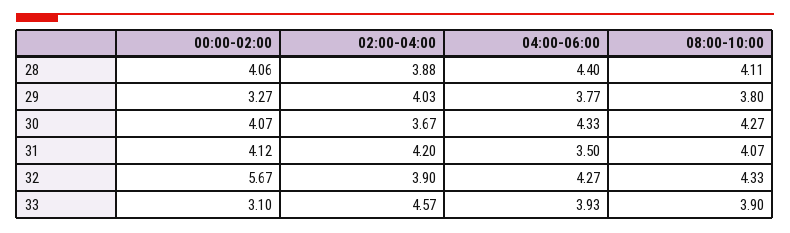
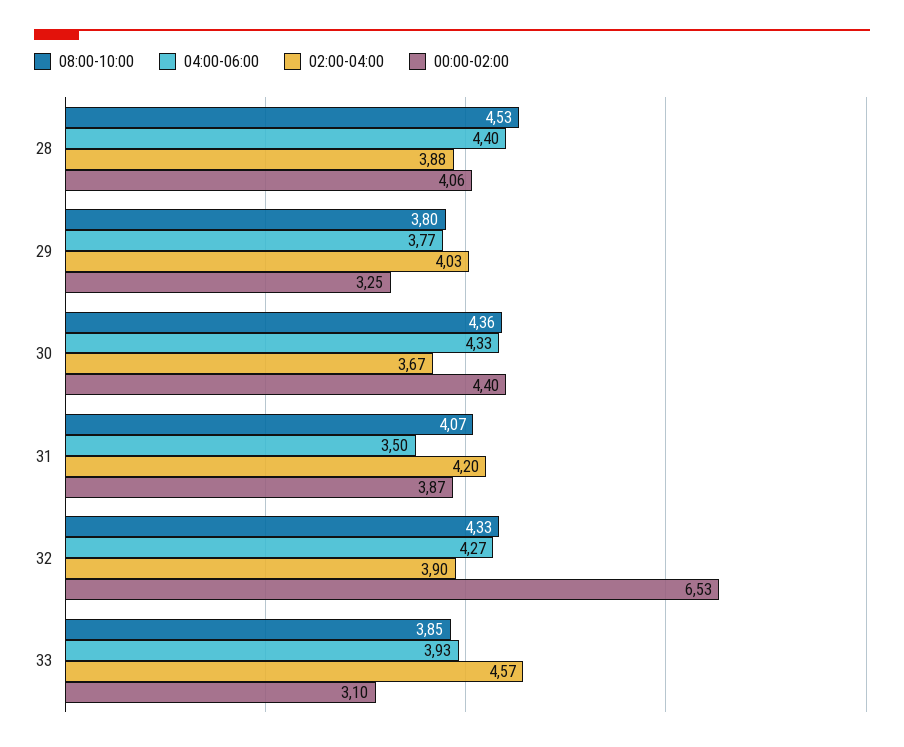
08:00-10:00, 28: 4.11 -> 4.53
00:00-02:00, 29: 3.27 -> 3.25
00:00-02:00, 30: 4.07 -> 4.4
08:00-10:00, 30: 4.27 -> 4.36
00:00-02:00, 31: 4.12 -> 3.87
00:00-02:00, 32: 5.67 -> 6.53
08:00-10:00, 33: 3.9 -> 3.85

